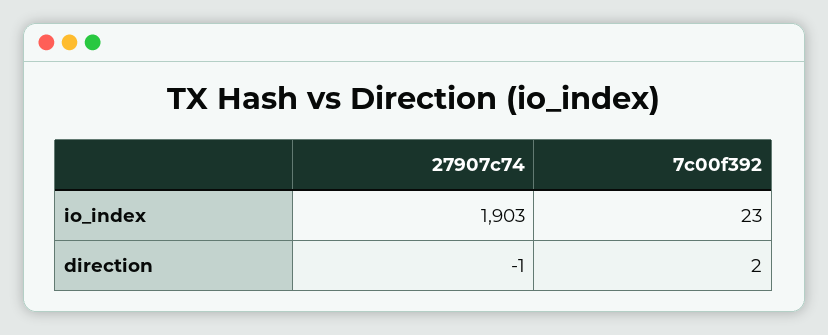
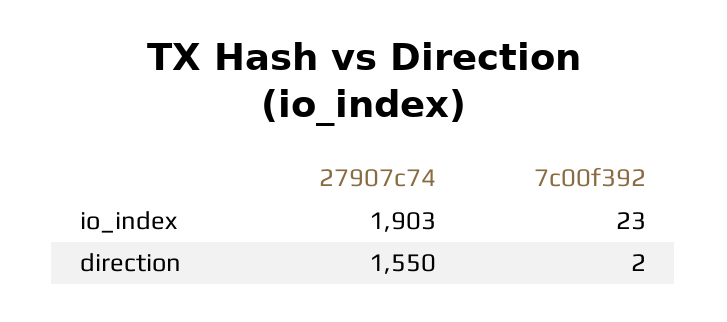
27907c74, direction: -1 -> 1550

